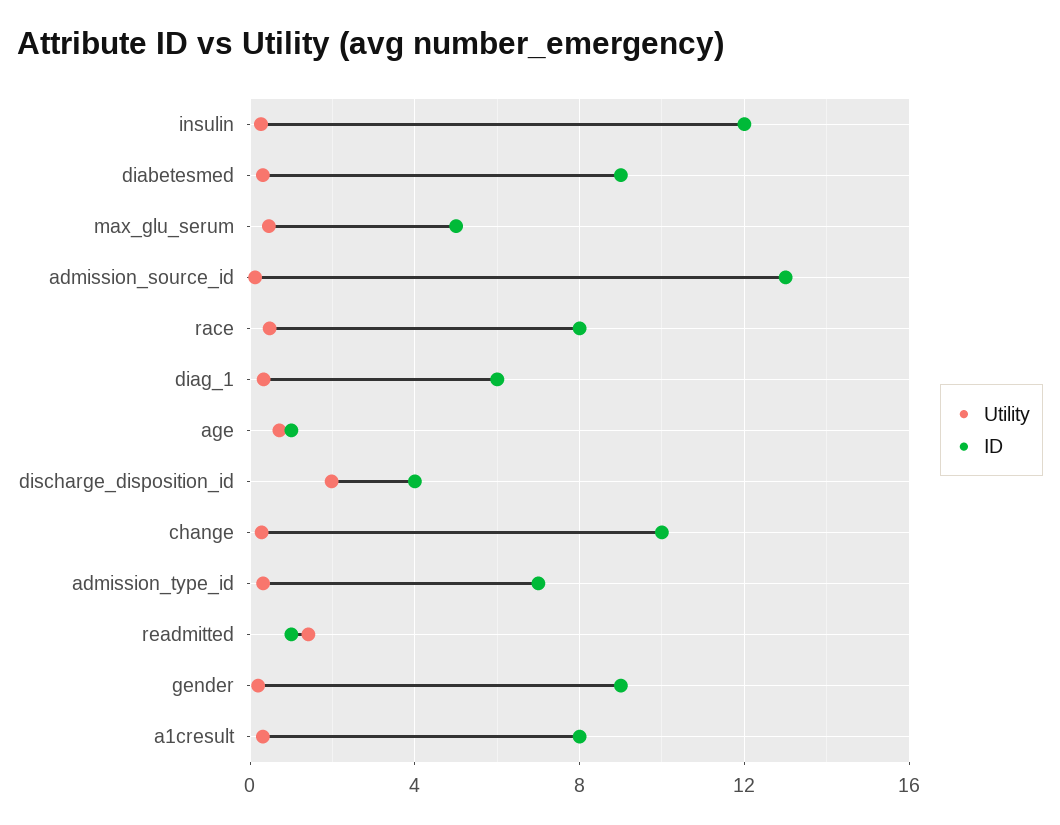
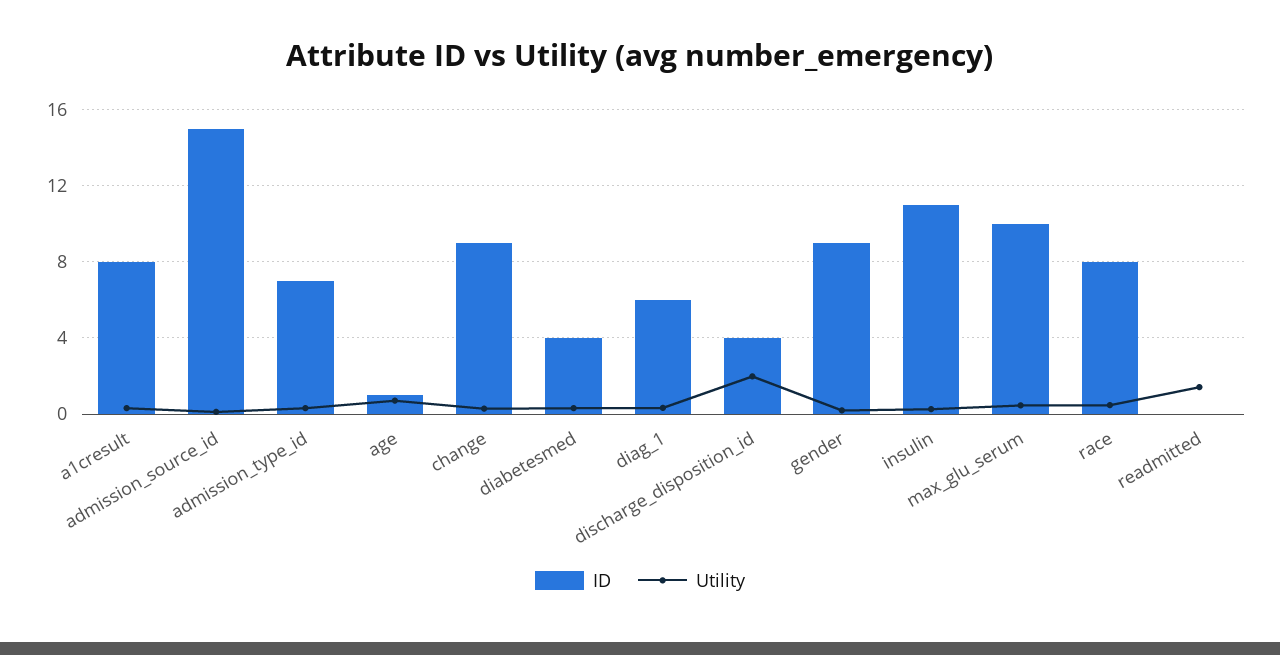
ID, insulin: 12 -> 11
ID, diabetesmed: 9 -> 4
ID, max_glu_serum: 5 -> 10
ID, admission_source_id: 13 -> 15
ID, change: 10 -> 9
ID, readmitted: 1 -> 0

